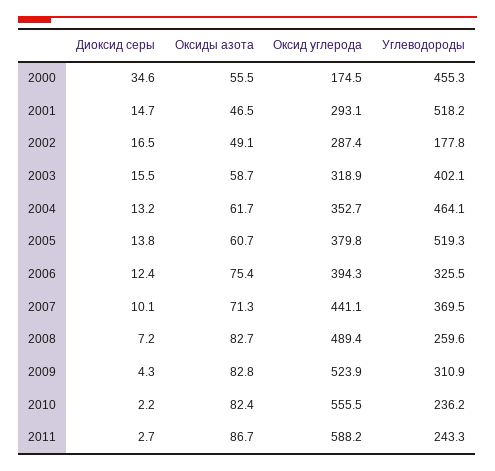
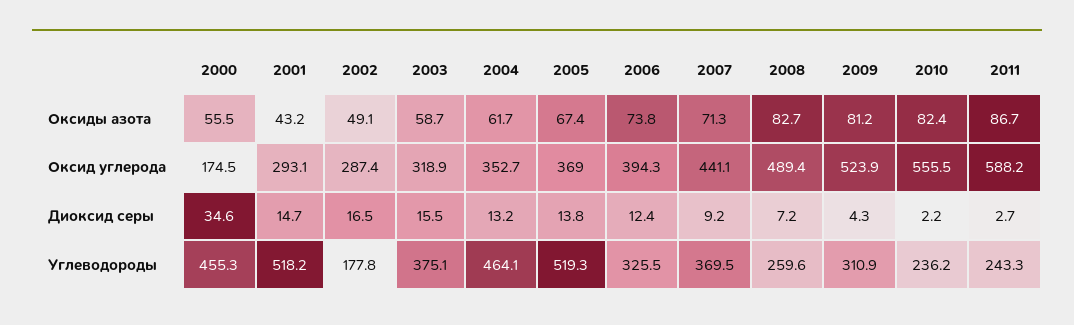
Оксиды азота, 2001: 46.5 -> 43.2
Углеводороды, 2003: 402.1 -> 375.1
Оксиды азота, 2005: 60.7 -> 67.4
Оксид углерода, 2005: 379.8 -> 369
Оксиды азота, 2006: 75.4 -> 73.8
Диоксид серы, 2007: 10.1 -> 9.2
Оксиды азота, 2009: 82.8 -> 81.2

